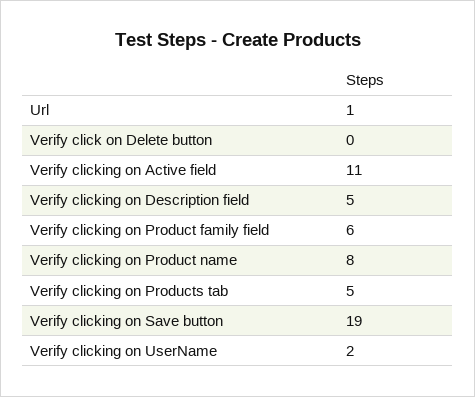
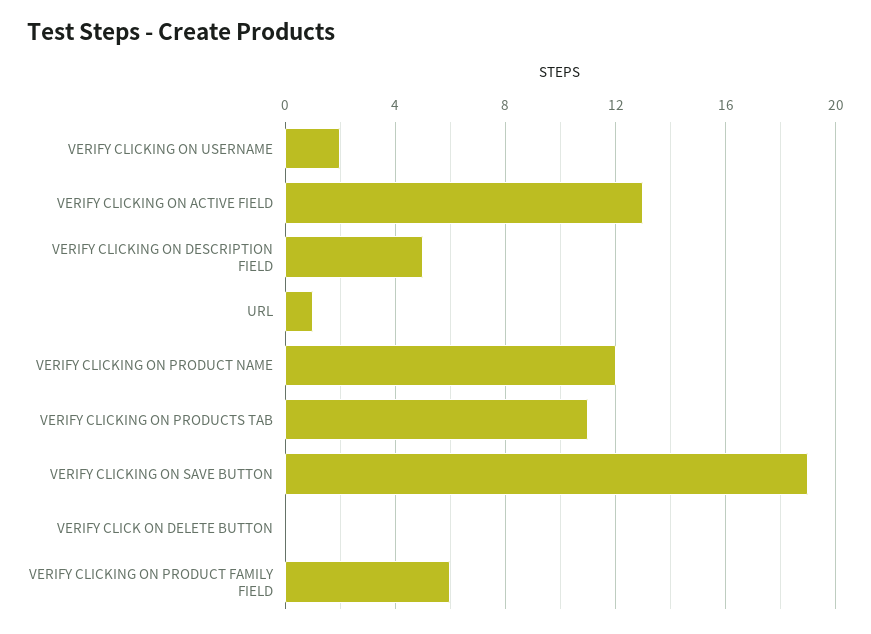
Verify clicking on Active field: 11 -> 13
Verify clicking on Product name: 8 -> 12
Verify clicking on Products tab: 5 -> 11

